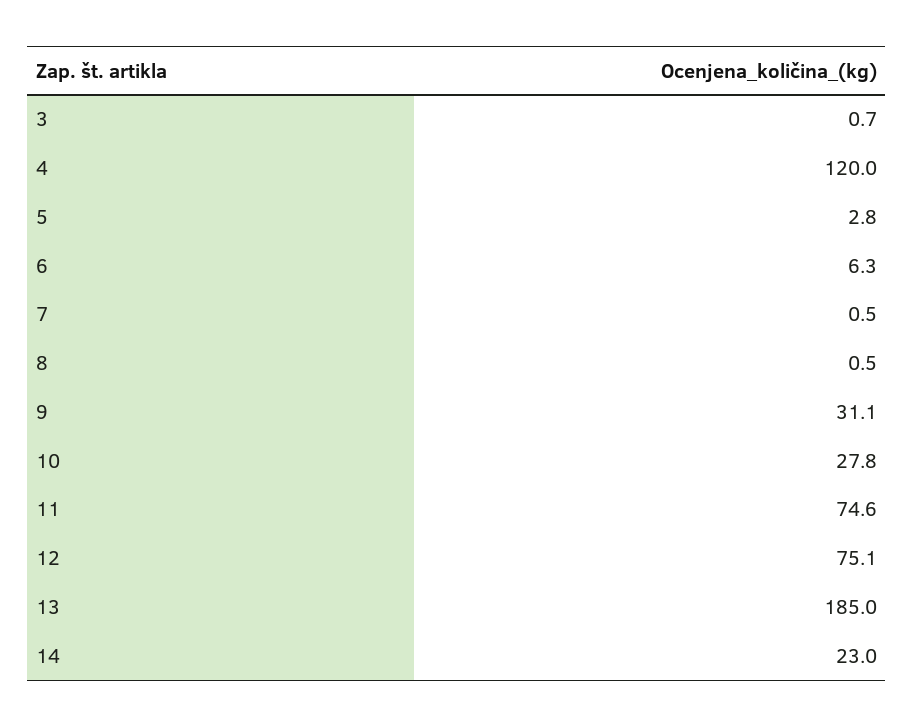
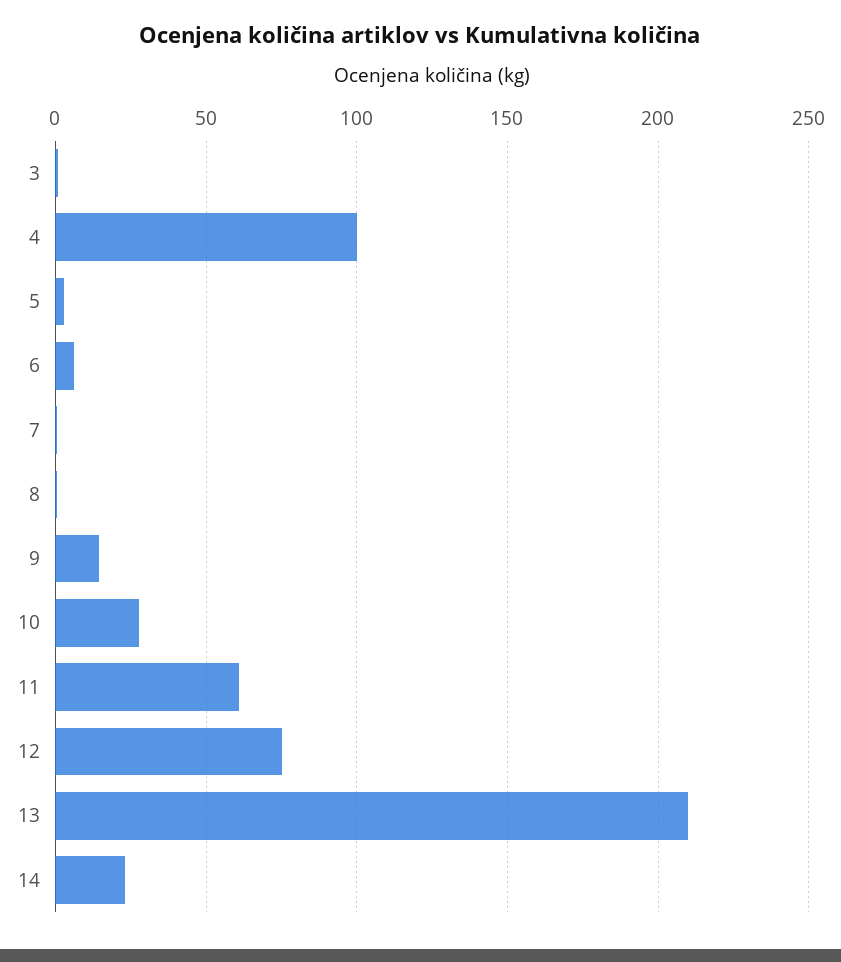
4: 120 -> 100
9: 31.1 -> 15
11: 74.6 -> 60
13: 185 -> 210

